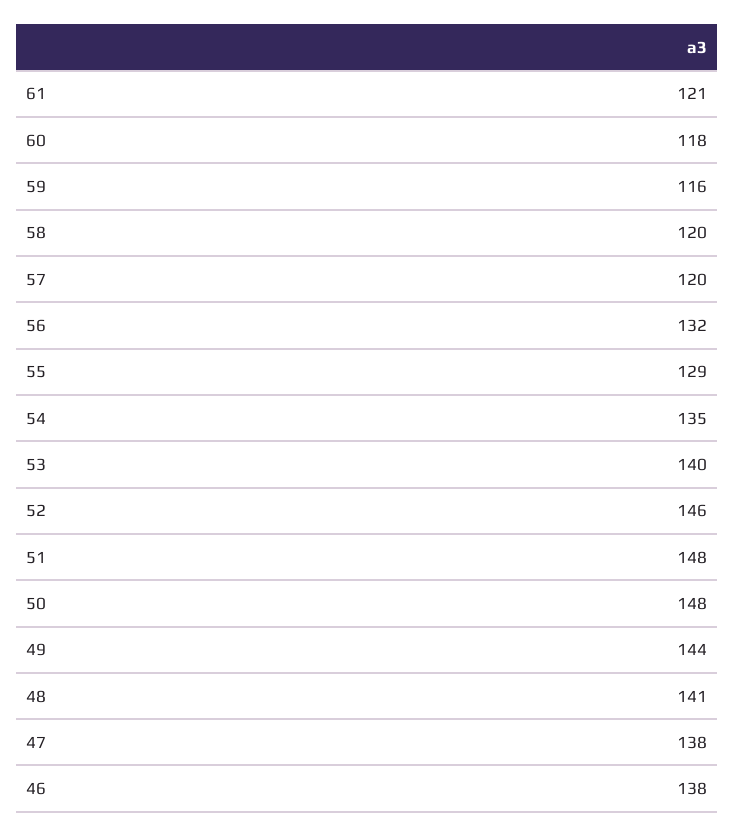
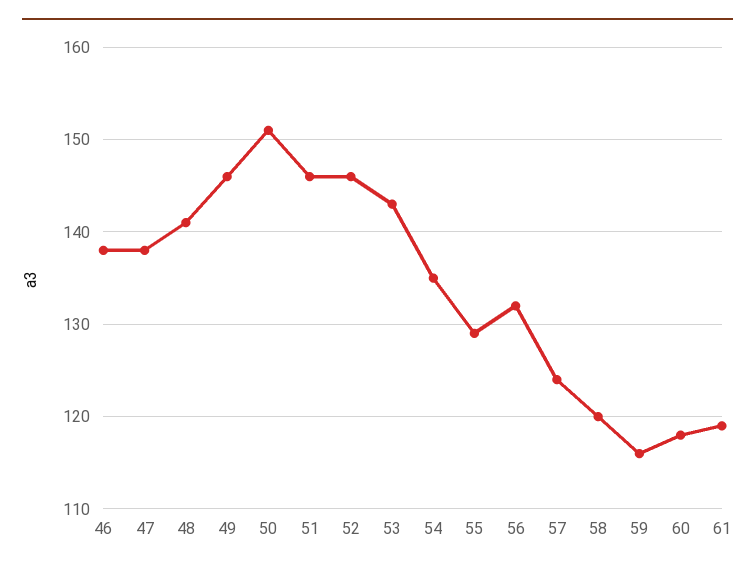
61: 121 -> 119
57: 120 -> 124
53: 140 -> 143
51: 148 -> 146
50: 148 -> 151
49: 144 -> 146

